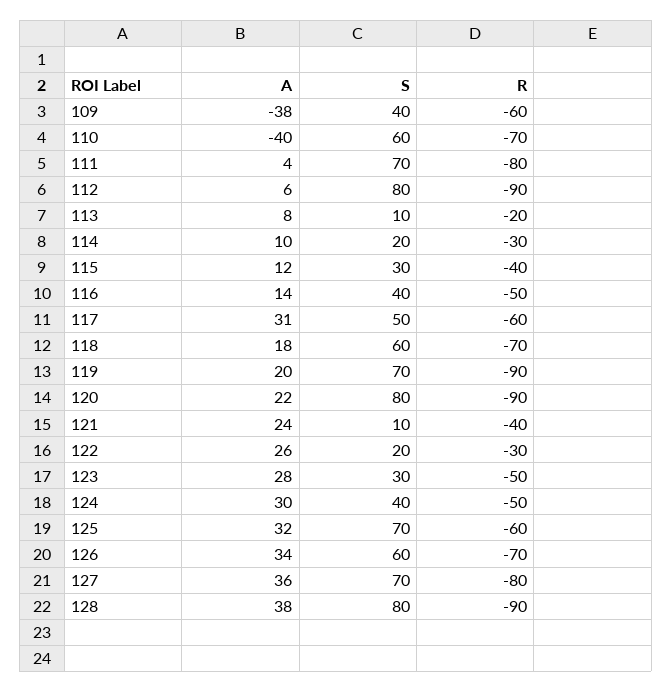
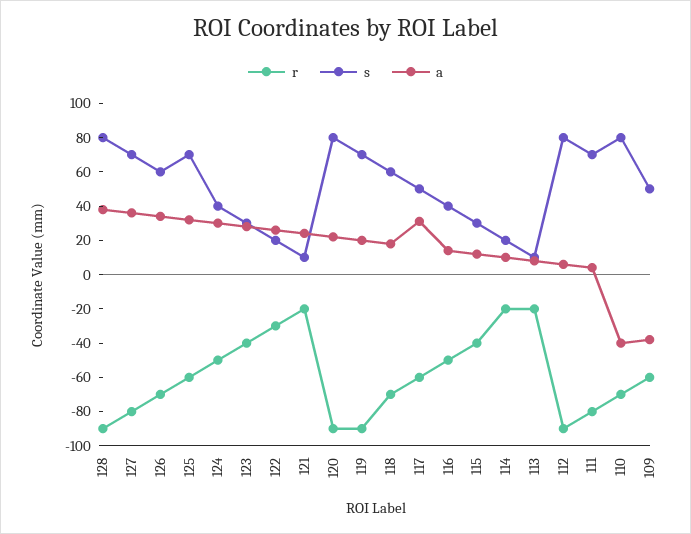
S, 109: 40 -> 50
S, 110: 60 -> 80
R, 114: -30 -> -20
R, 121: -40 -> -20
R, 123: -50 -> -40

